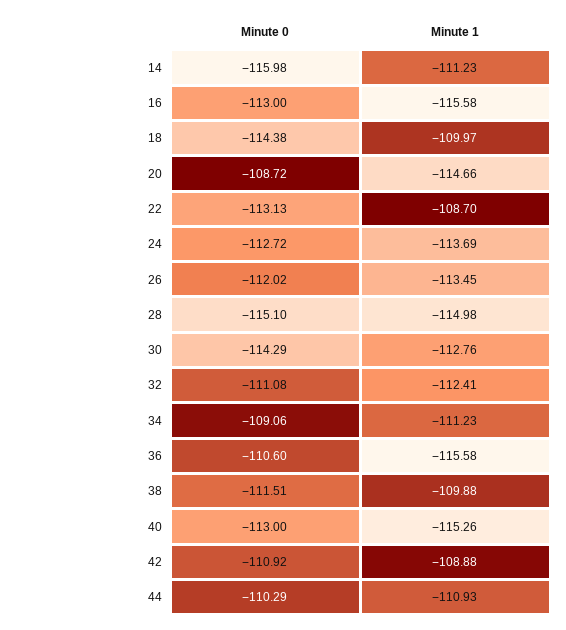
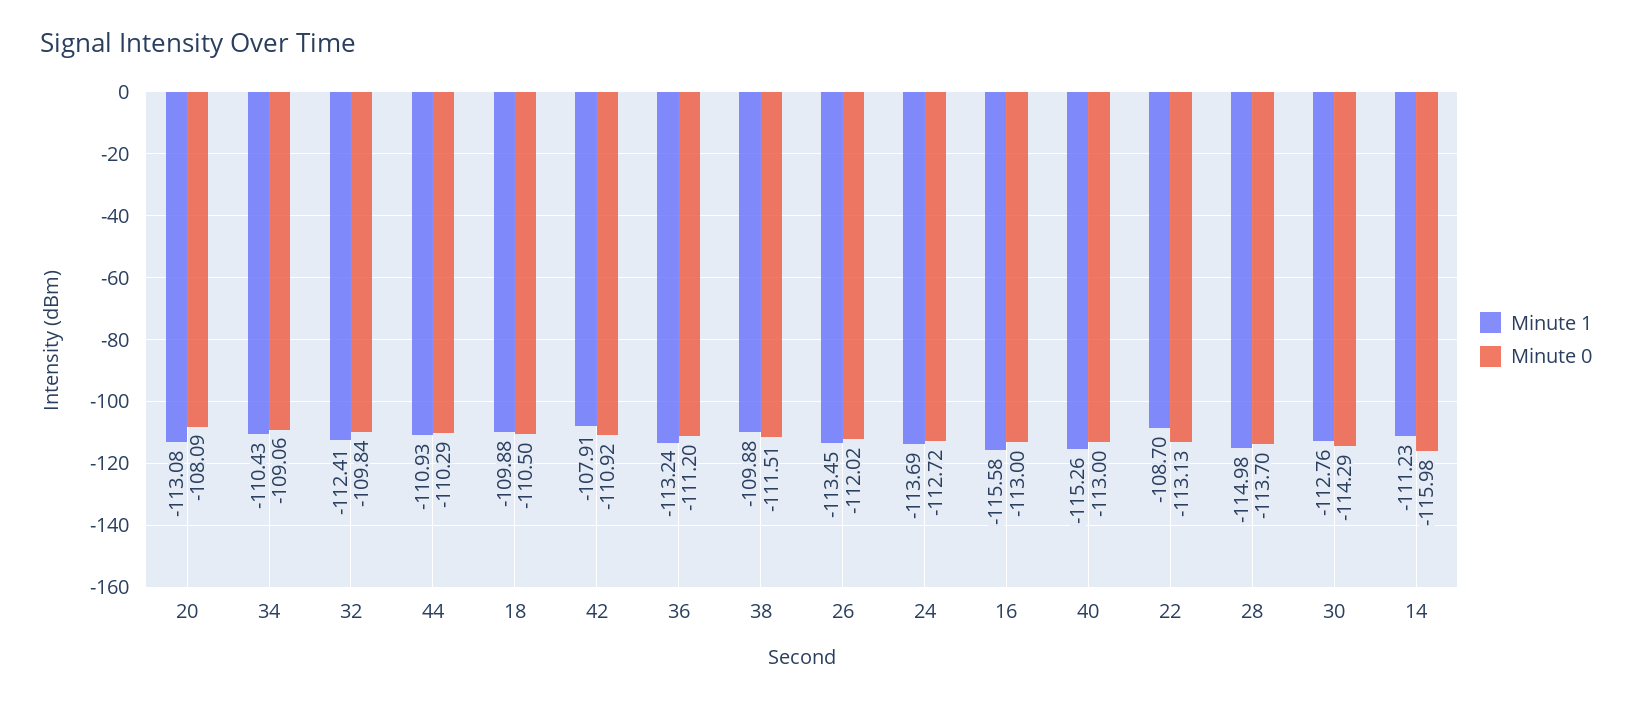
Minute 0, 18: -114.38 -> -110.5
Minute 1, 18: -109.97 -> -109.88
Minute 0, 20: -108.72 -> -108.09
Minute 1, 20: -114.66 -> -113.08
Minute 0, 28: -115.1 -> -113.7
Minute 0, 32: -111.08 -> -109.84
Minute 1, 34: -111.23 -> -110.43
Minute 0, 36: -110.6 -> -111.2
Minute 1, 36: -115.58 -> -113.24
Minute 1, 42: -108.88 -> -107.91

